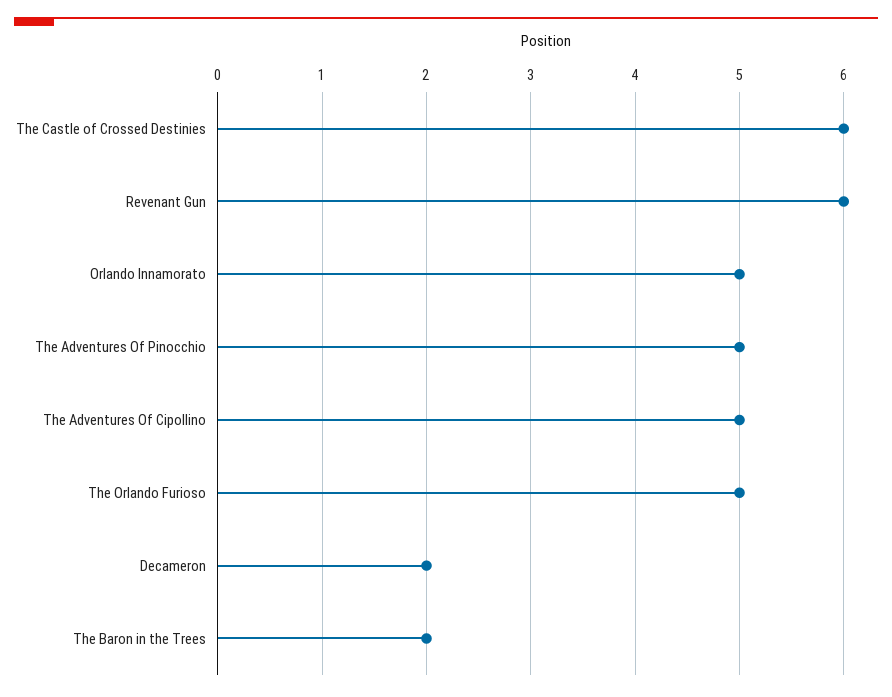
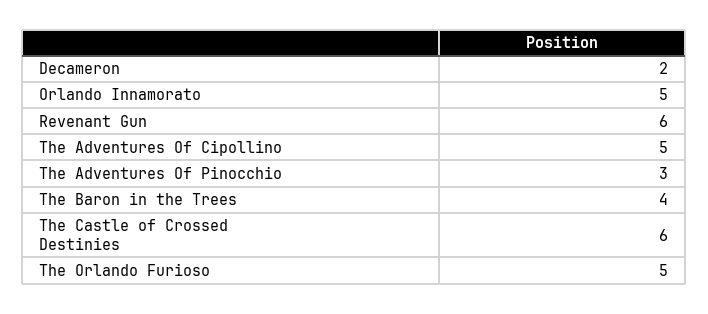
The Adventures Of Pinocchio: 5 -> 3
The Baron in the Trees: 2 -> 4

